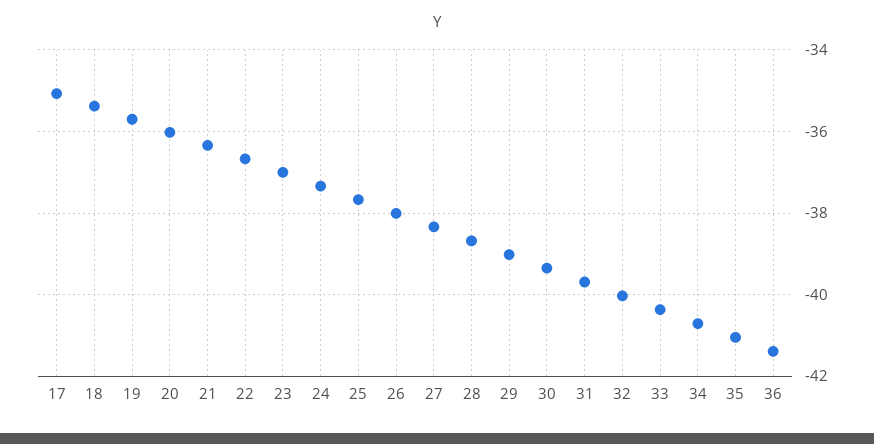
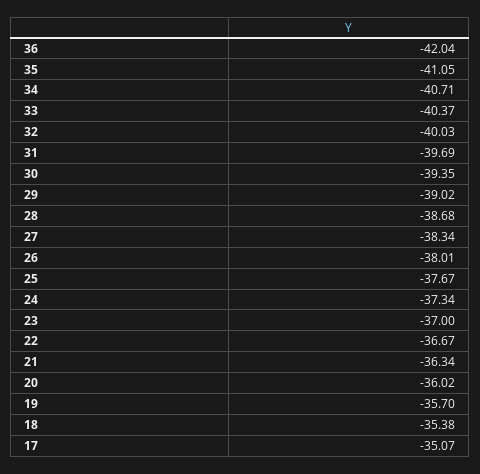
36: -41.4 -> -42.04

